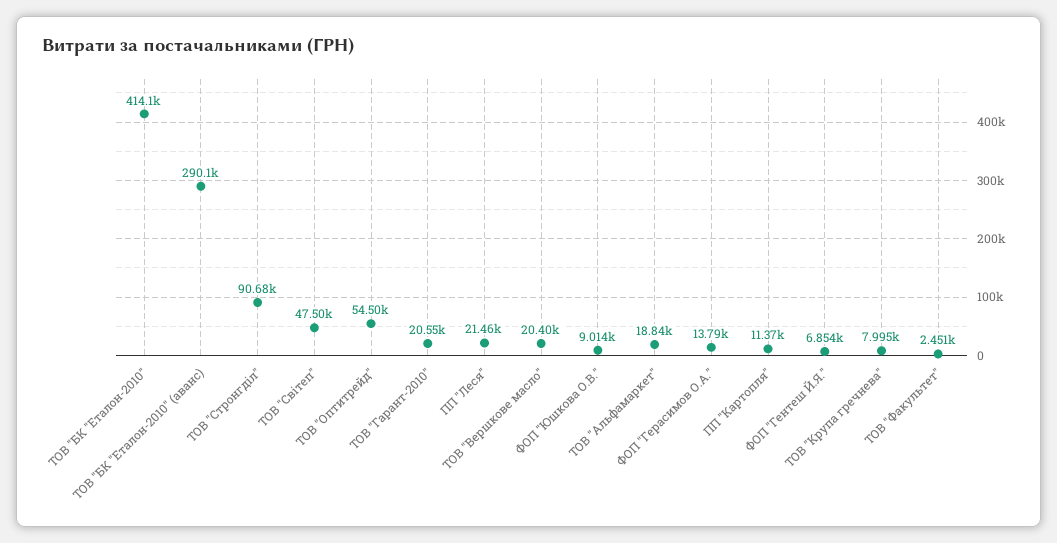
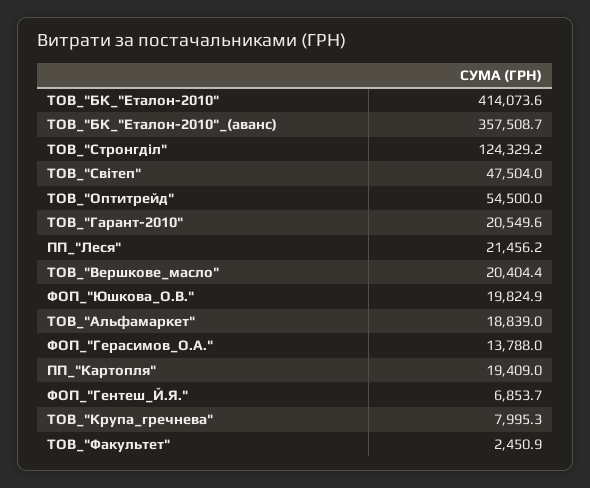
ТОВ "БК "Еталон-2010" (аванс): 290100 -> 357508.7
ТОВ "Стронгділ": 90680 -> 124329.2
ФОП "Юшкова О.В.": 9014 -> 19824.9
ПП "Картопля": 11370 -> 19409

